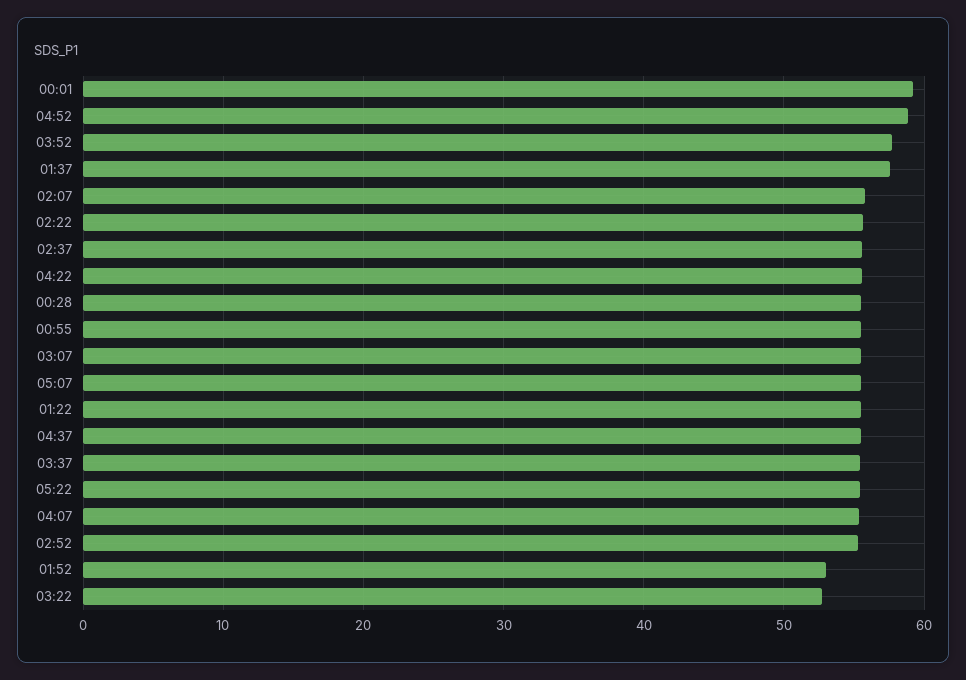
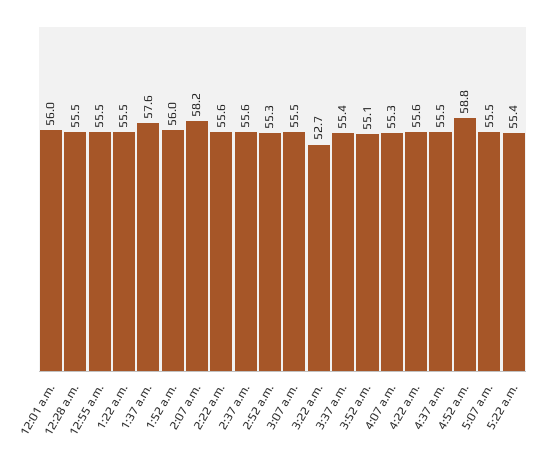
00:01: 59 -> 56
03:52: 58 -> 55.1
02:07: 56 -> 58.2
01:52: 53 -> 56

